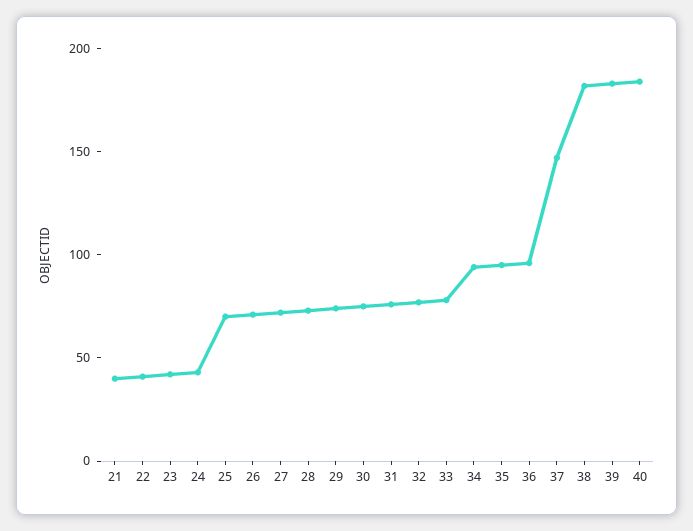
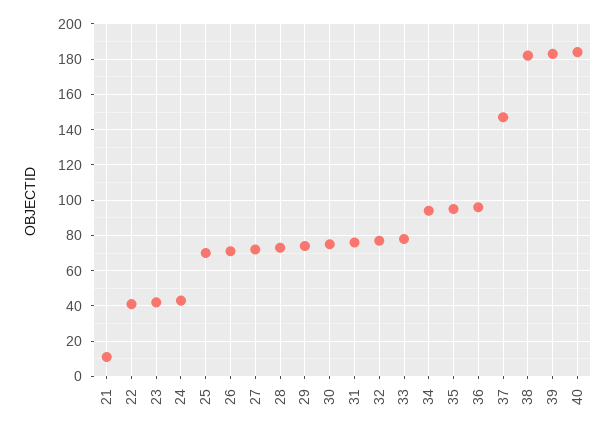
21: 40 -> 10

